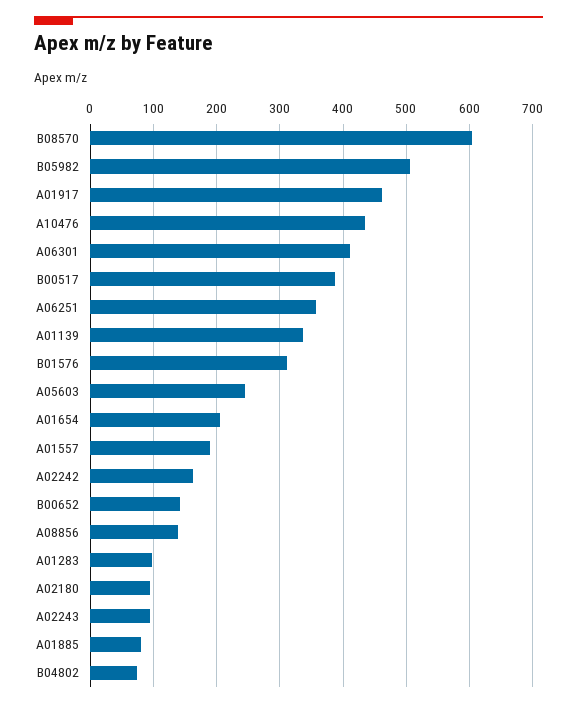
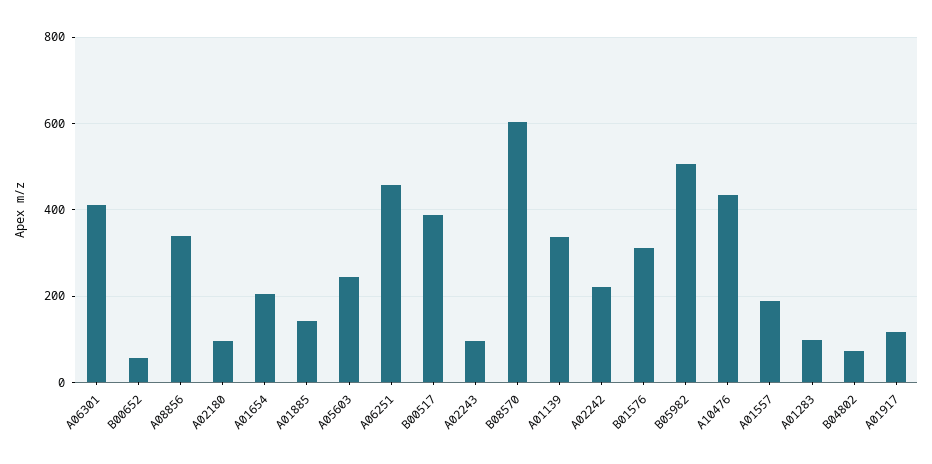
A01917: 460 -> 120
A06251: 360 -> 460
A02242: 160 -> 220
B00652: 140 -> 60
A08856: 140 -> 340
A01885: 80 -> 140

